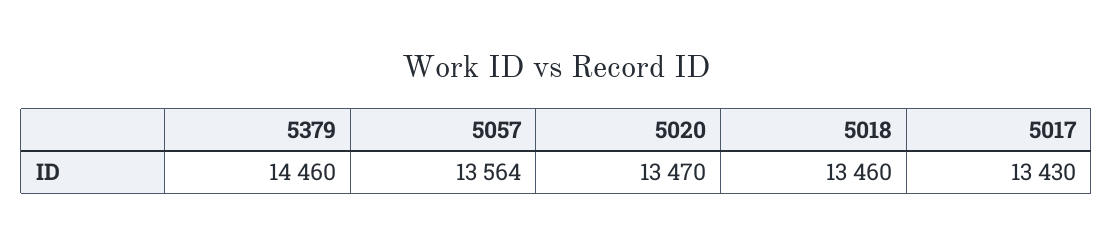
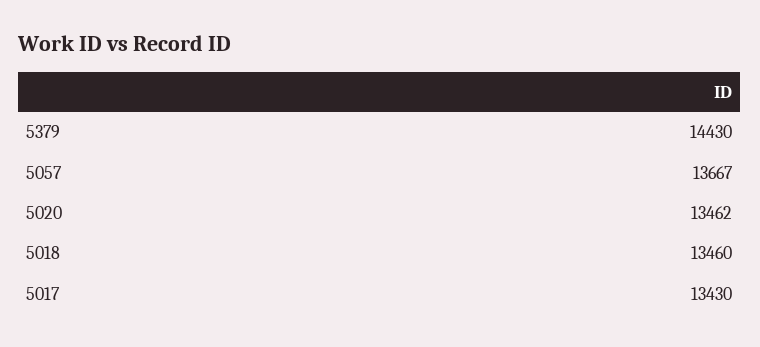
5379: 14460 -> 14430
5057: 13564 -> 13667
5020: 13470 -> 13462

